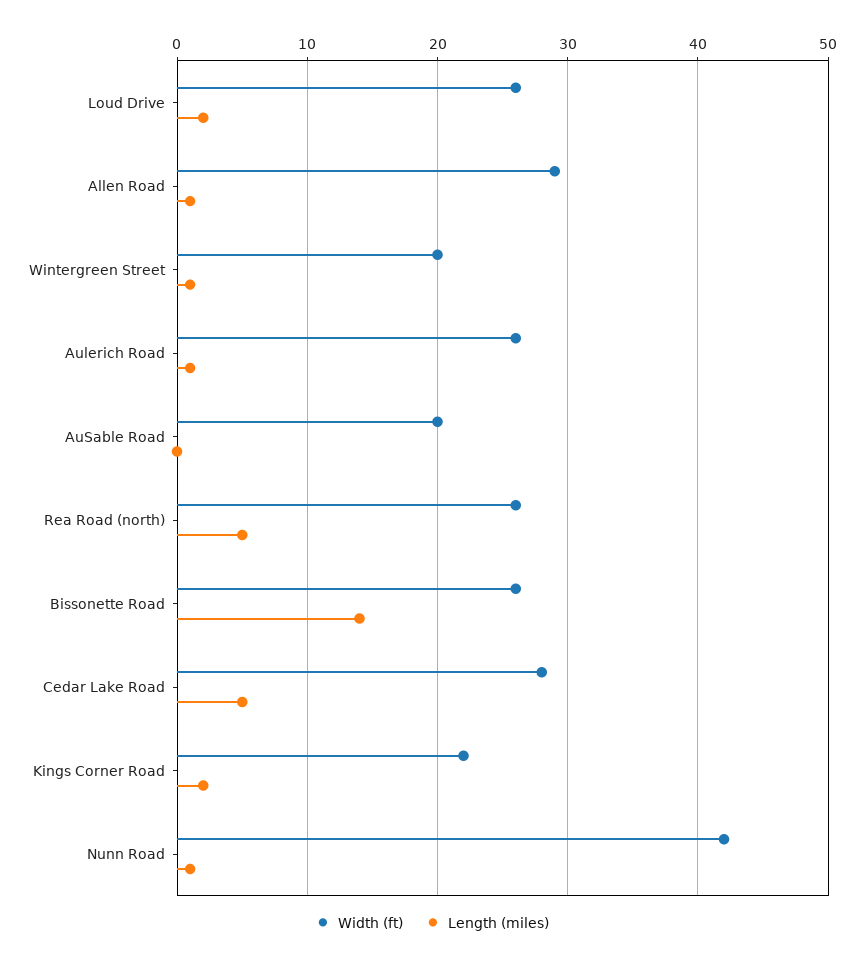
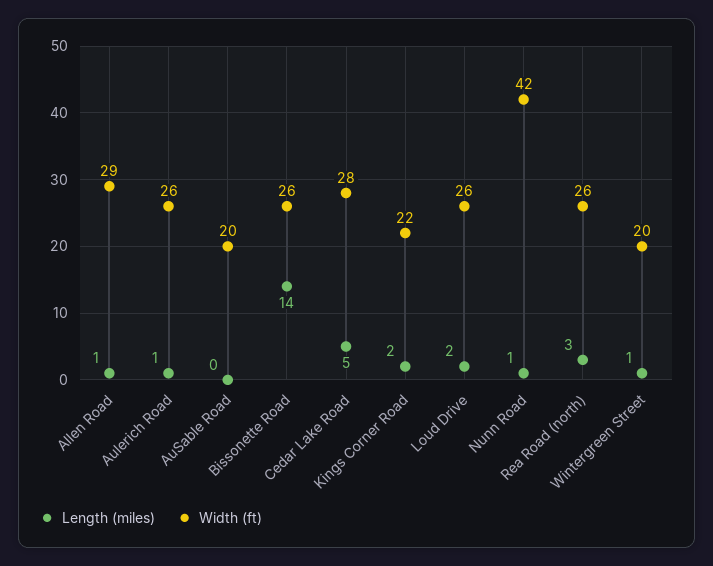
Length (miles), Rea Road (north): 5 -> 3

